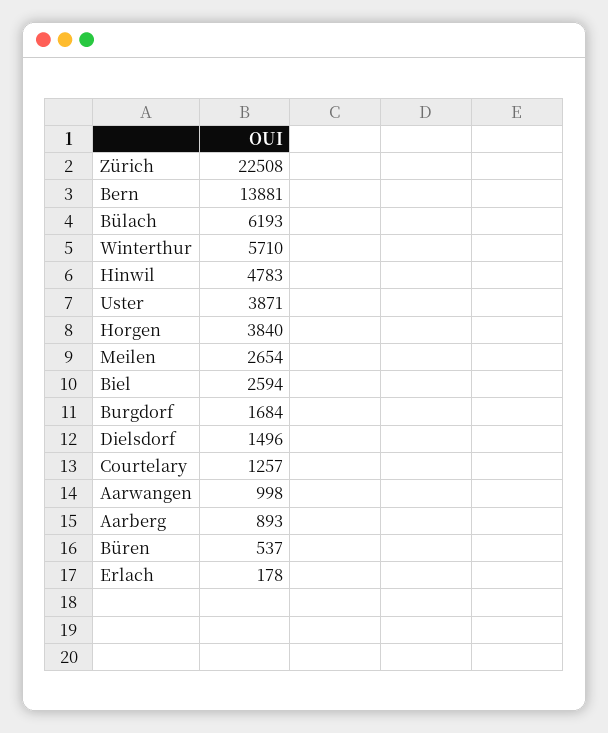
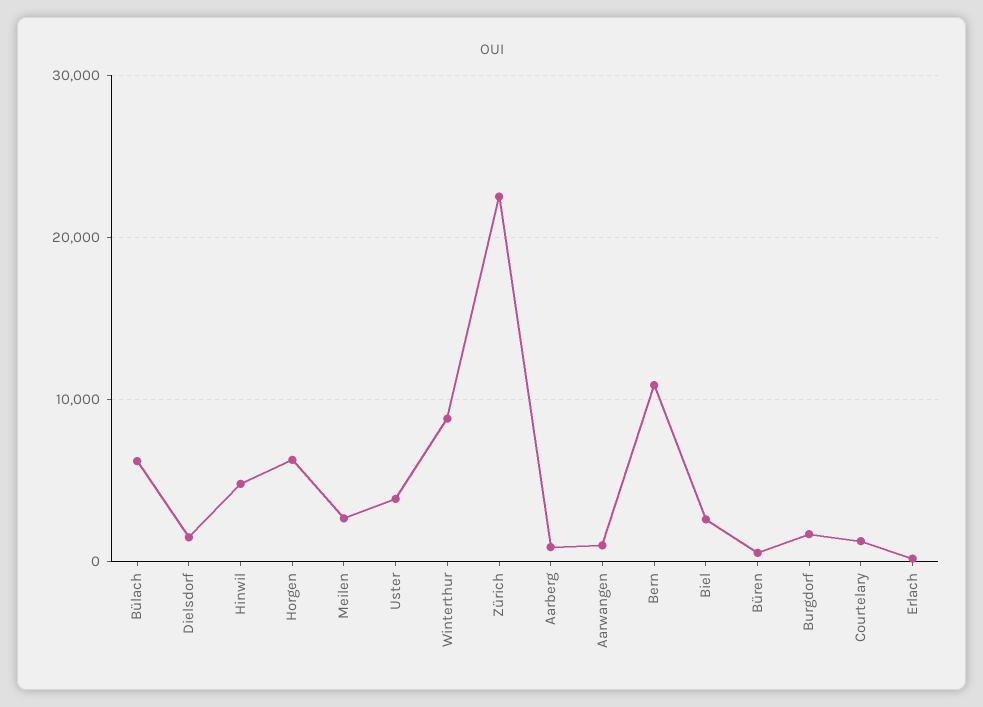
Bern: 13881 -> 11000
Winterthur: 5710 -> 9000
Horgen: 3840 -> 6000

